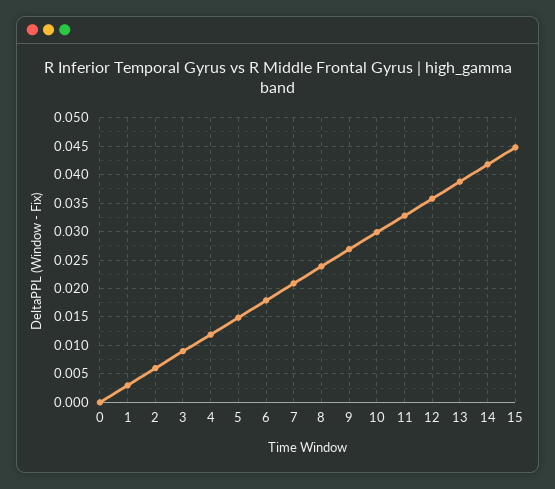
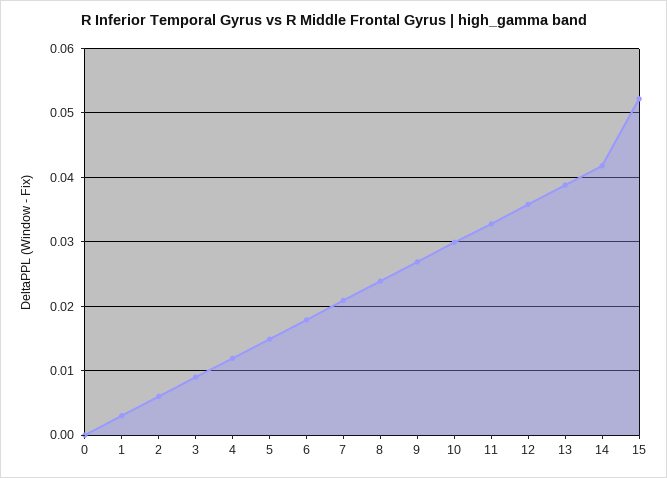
15: 0.045 -> 0.052

